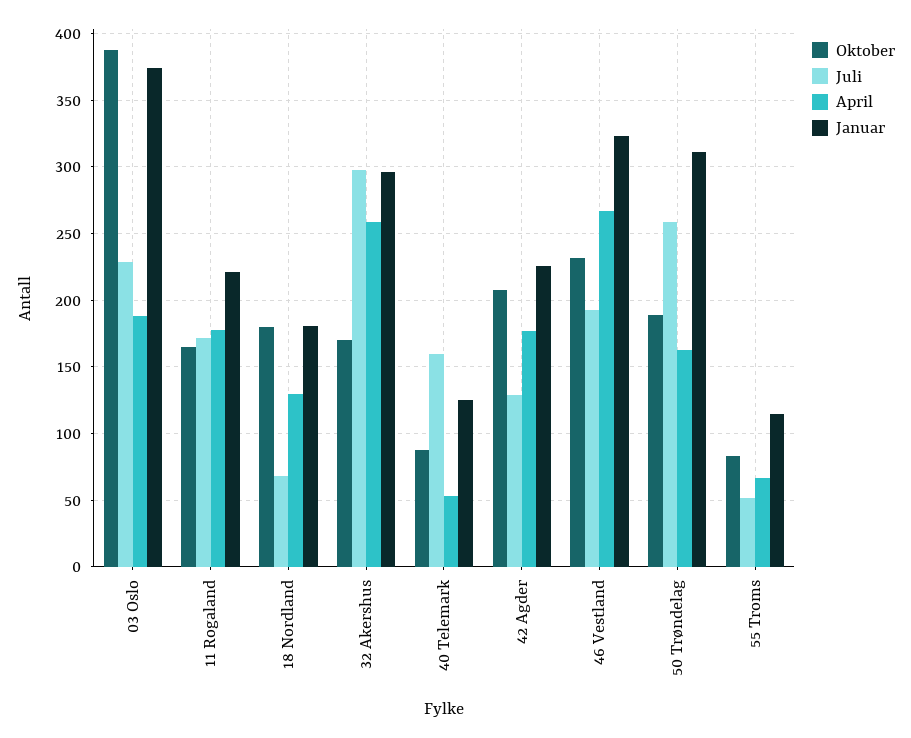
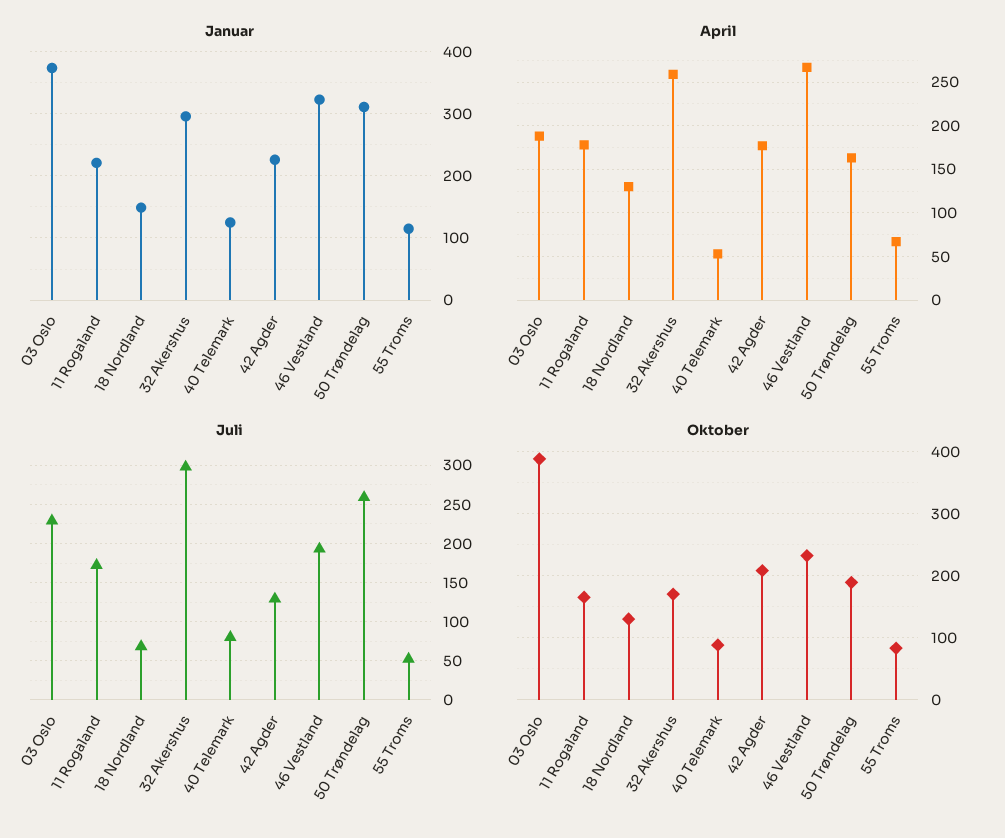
Oktober, 18 Nordland: 180 -> 130
Januar, 18 Nordland: 180 -> 150
Juli, 40 Telemark: 160 -> 80

